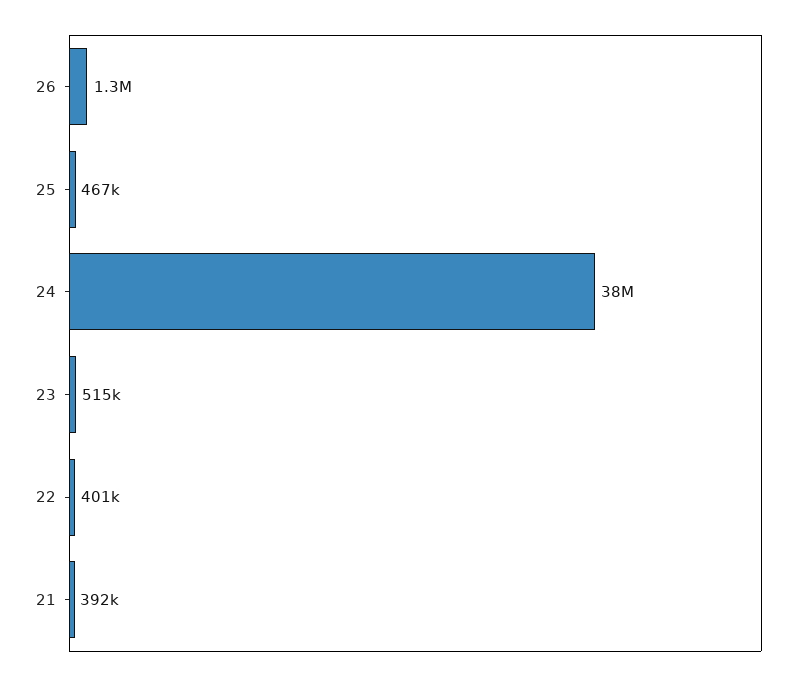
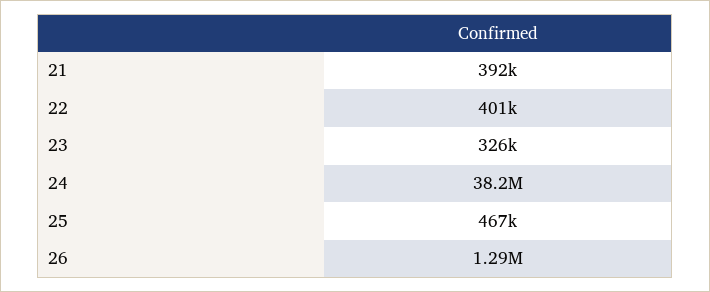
23: 515000 -> 326000

